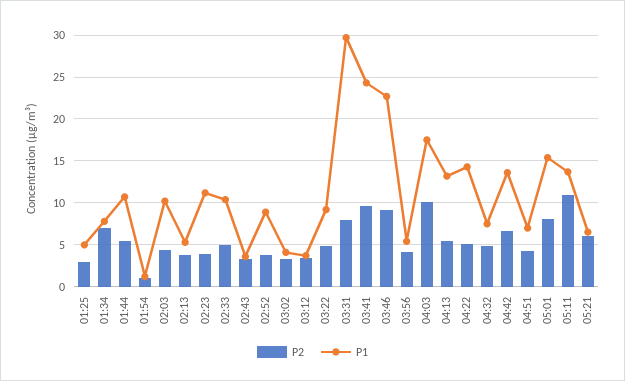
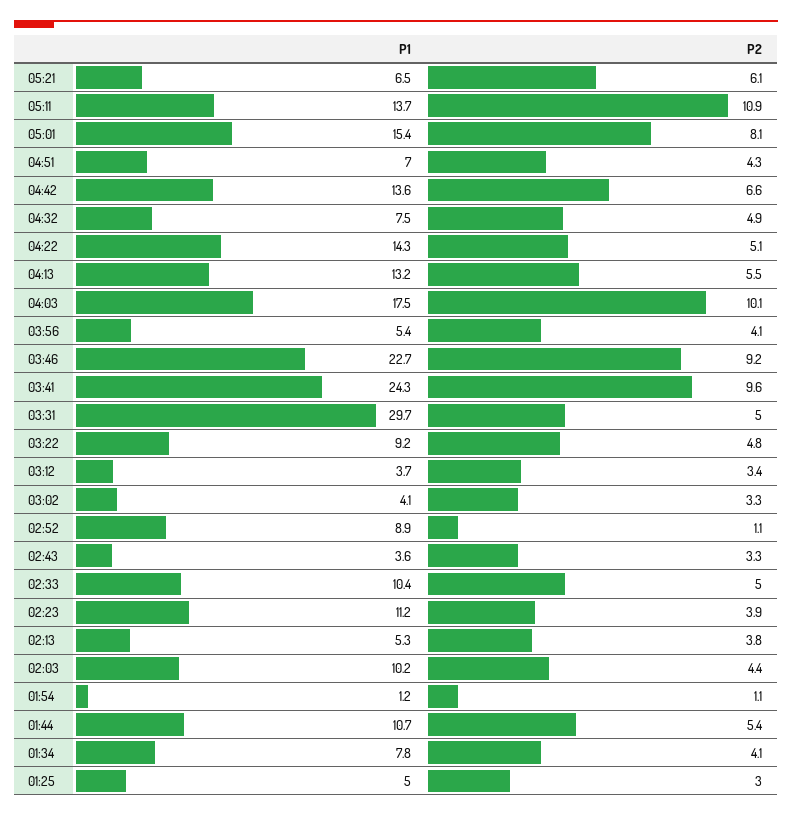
P2, 01:34: 7 -> 4.1
P2, 02:52: 4 -> 1.1
P2, 03:31: 8 -> 5

